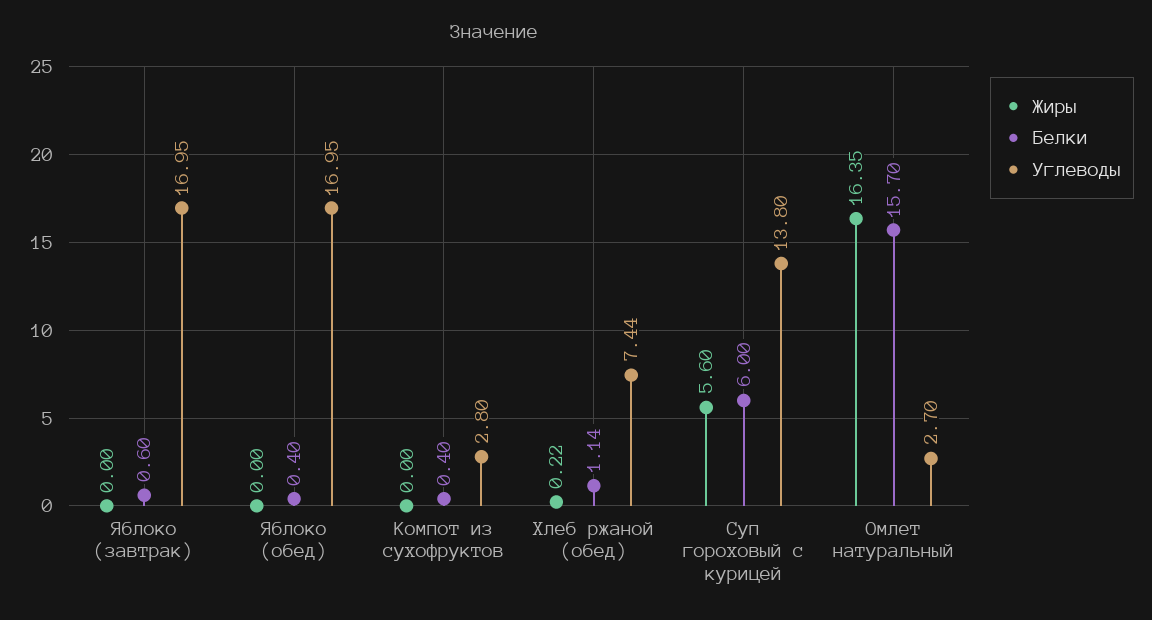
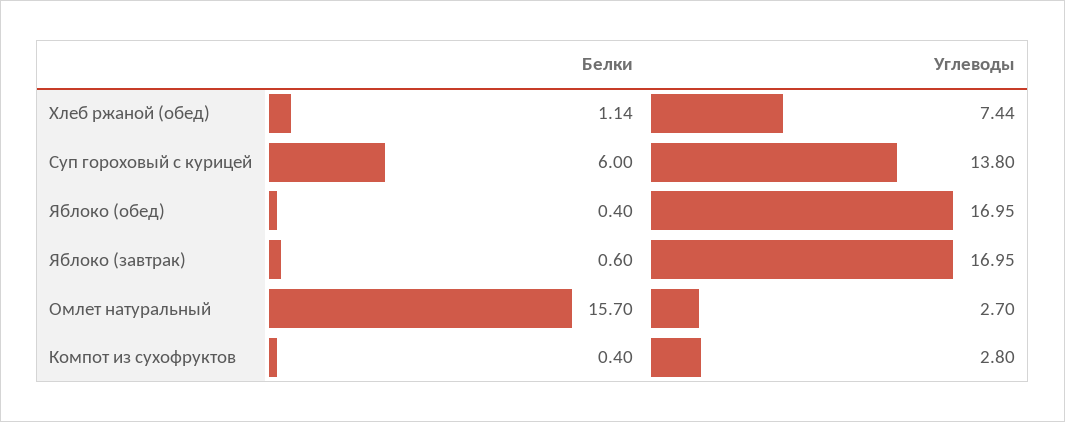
Жиры, Яблоко (завтрак): 0 -> none
Жиры, Яблоко (обед): 0 -> none
Жиры, Компот из сухофруктов: 0 -> none
Жиры, Хлеб ржаной (обед): 0.22 -> none
Жиры, Суп гороховый с курицей: 5.6 -> none
Жиры, Омлет натуральный: 16.35 -> none

